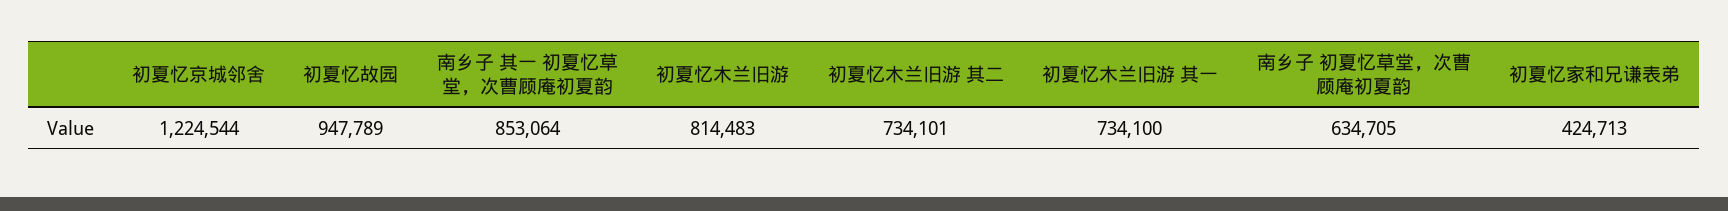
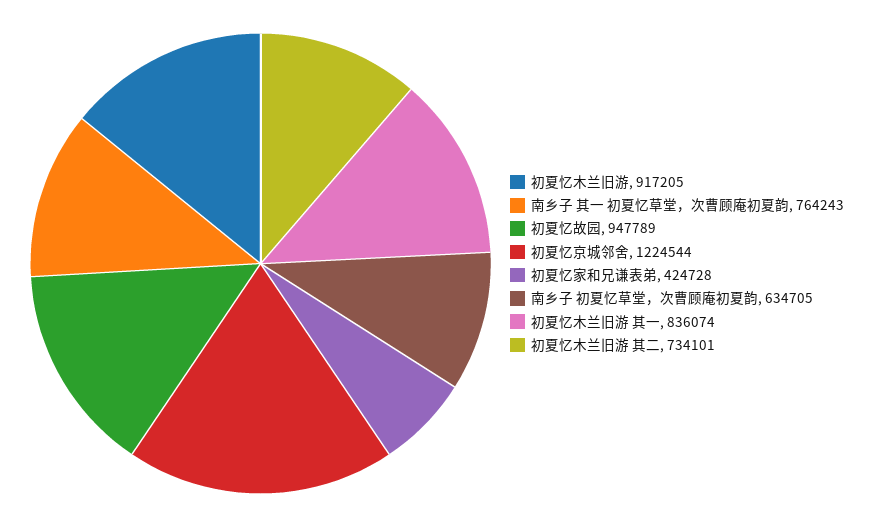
南乡子 其一 初夏忆草堂，次曹顾庵初夏韵: 853064 -> 764243
初夏忆木兰旧游: 814483 -> 917205
初夏忆木兰旧游 其一: 734100 -> 836074
初夏忆家和兄谦表弟: 424713 -> 424728

